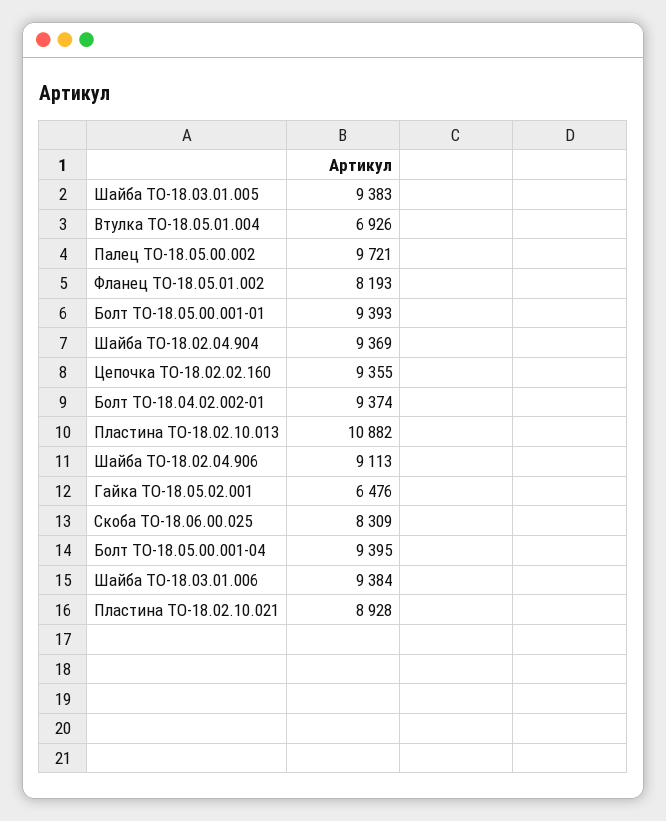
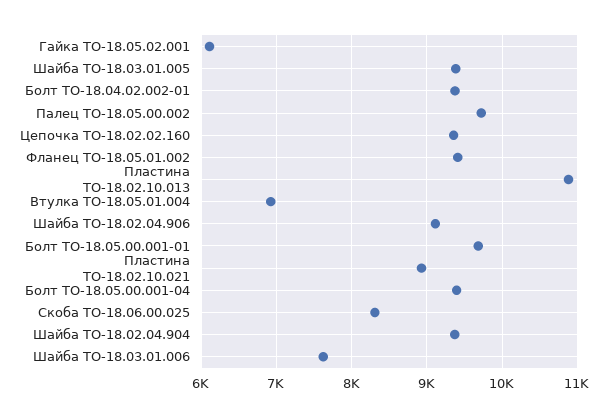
Фланец ТО-18.05.01.002: 8193 -> 9400
Болт ТО-18.05.00.001-01: 9393 -> 9700
Гайка ТО-18.05.02.001: 6476 -> 6100
Шайба ТО-18.03.01.006: 9384 -> 7600

